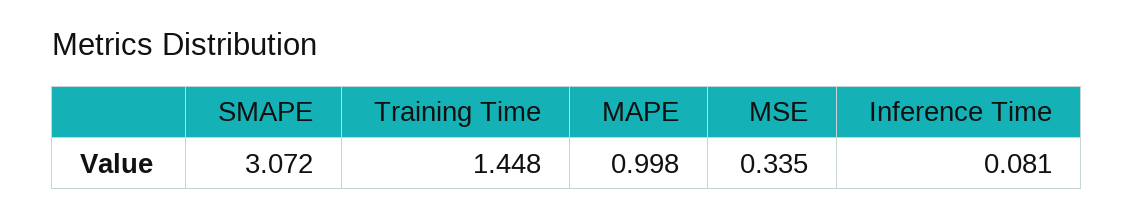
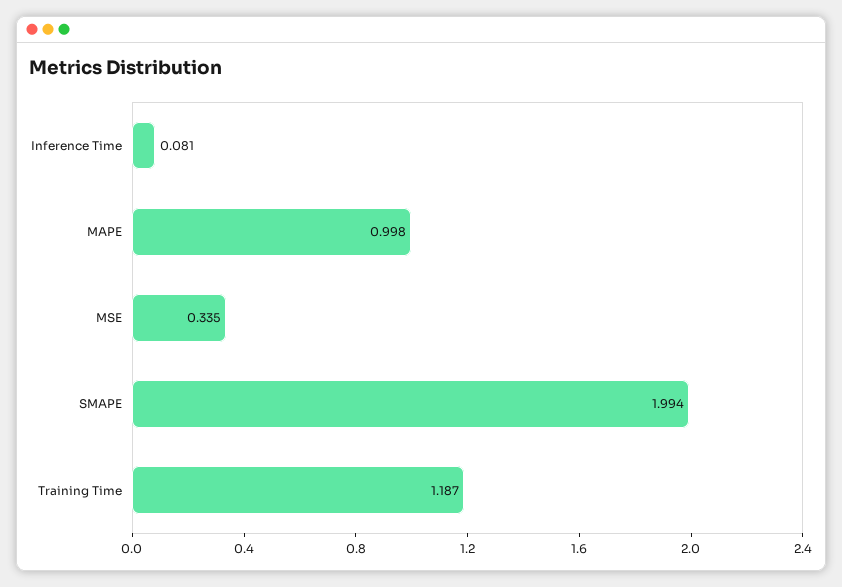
SMAPE: 3.072 -> 1.994
Training Time: 1.448 -> 1.187

